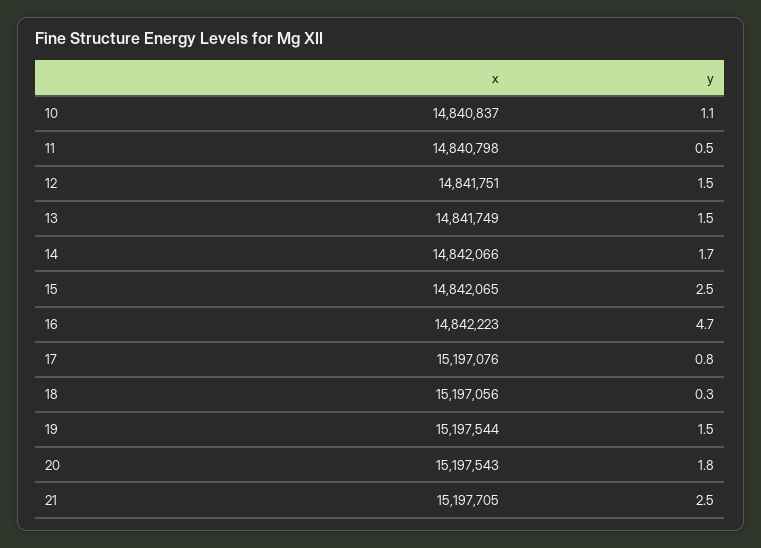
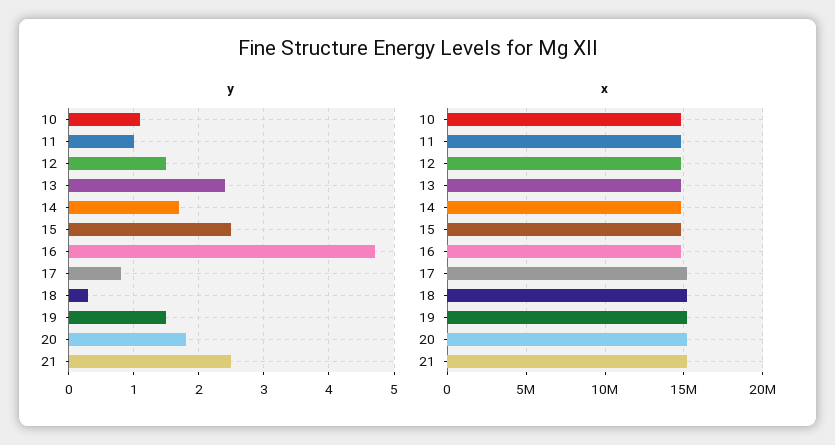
y, 11: 0.5 -> 1
y, 13: 1.5 -> 2.4

